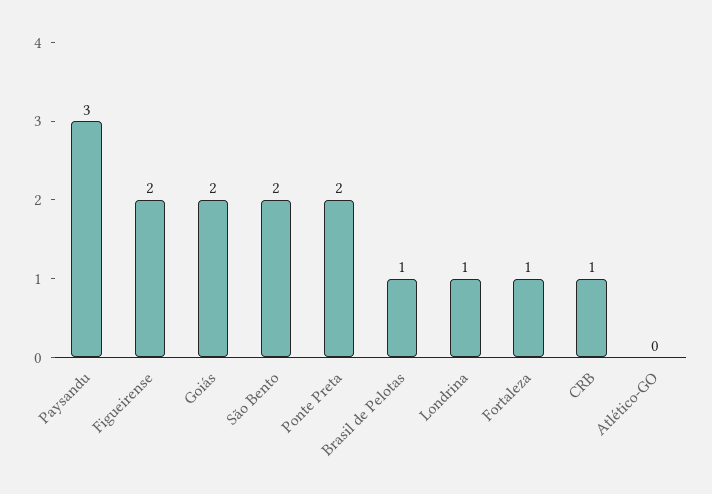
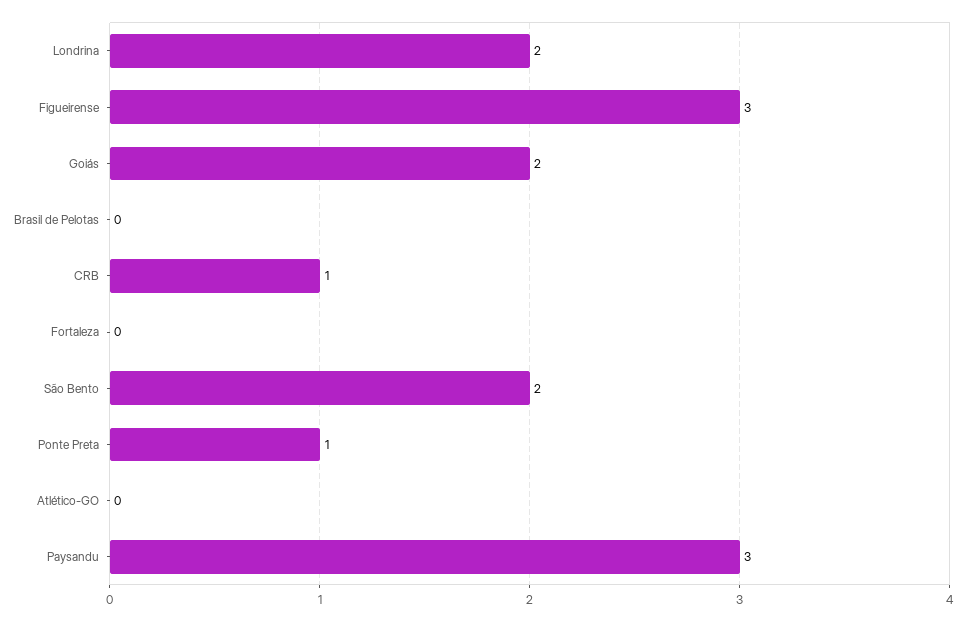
Figueirense: 2 -> 3
Ponte Preta: 2 -> 1
Brasil de Pelotas: 1 -> 0
Londrina: 1 -> 2
Fortaleza: 1 -> 0

